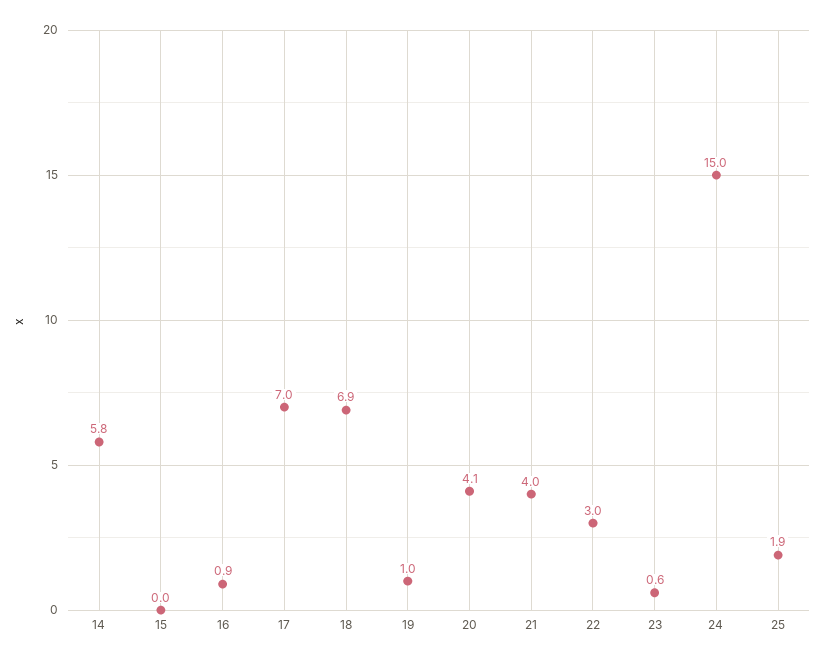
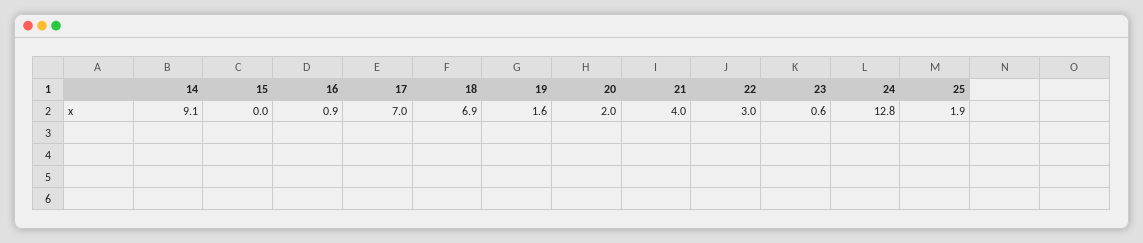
14: 5.8 -> 9.1
19: 1 -> 1.6
20: 4.1 -> 2
24: 15 -> 12.8

